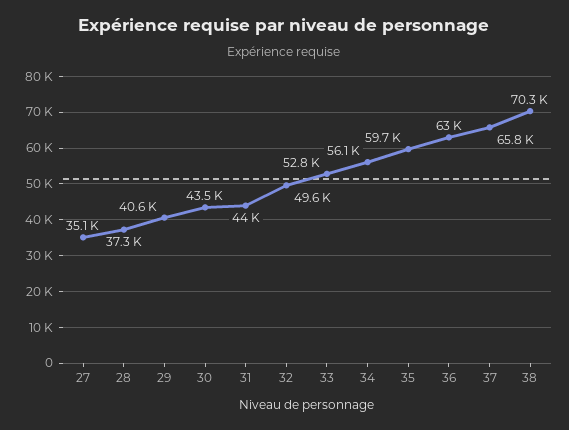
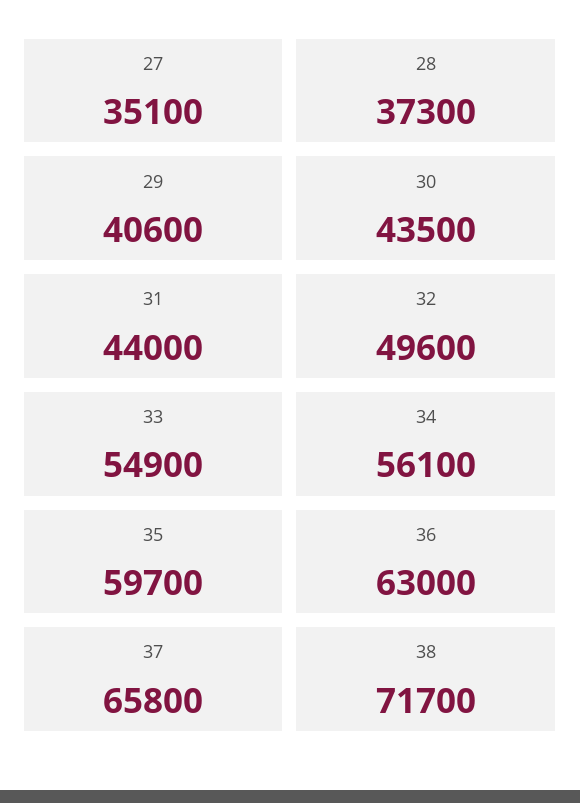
33: 52800 -> 54900
38: 70300 -> 71700

